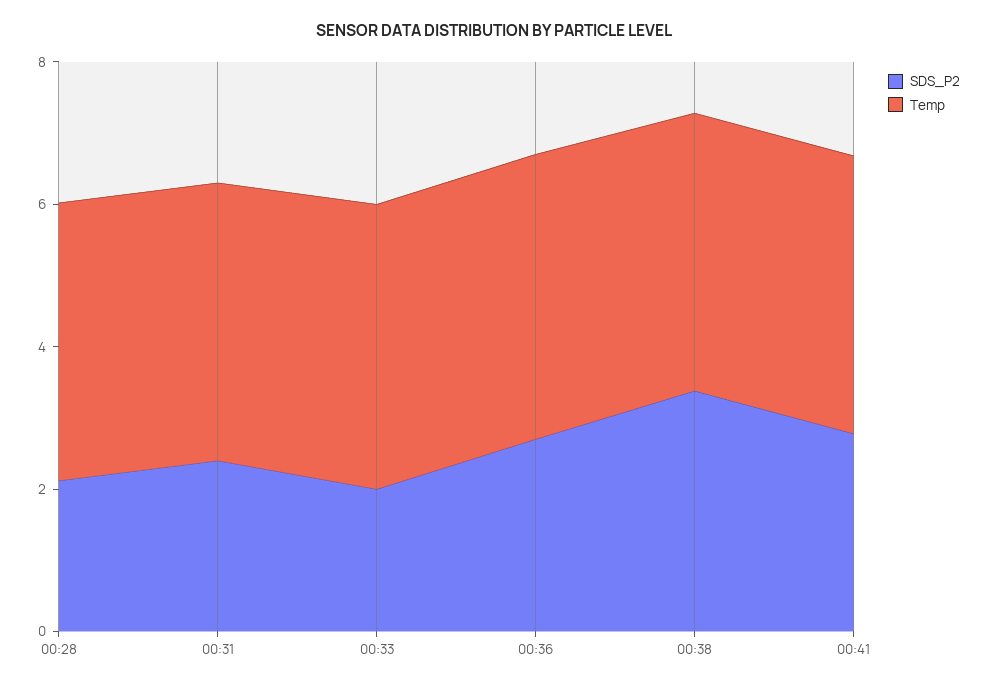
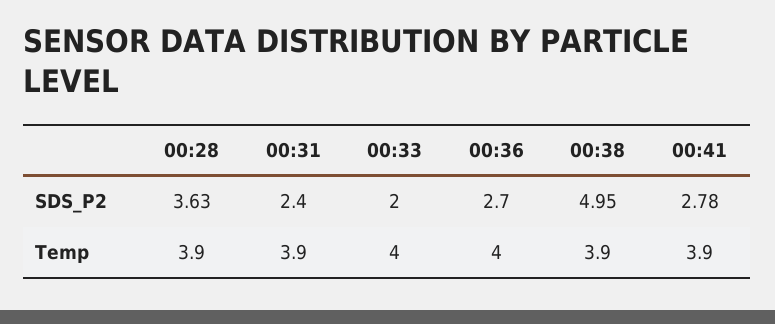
SDS_P2, 00:28: 2 -> 3.63
SDS_P2, 00:38: 3.5 -> 4.95

